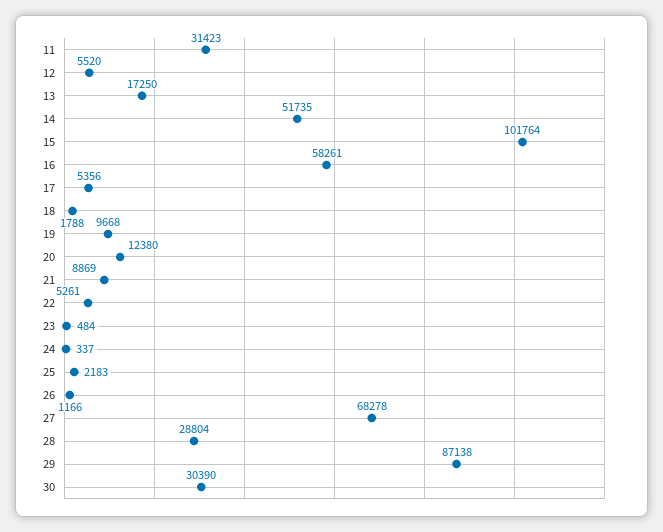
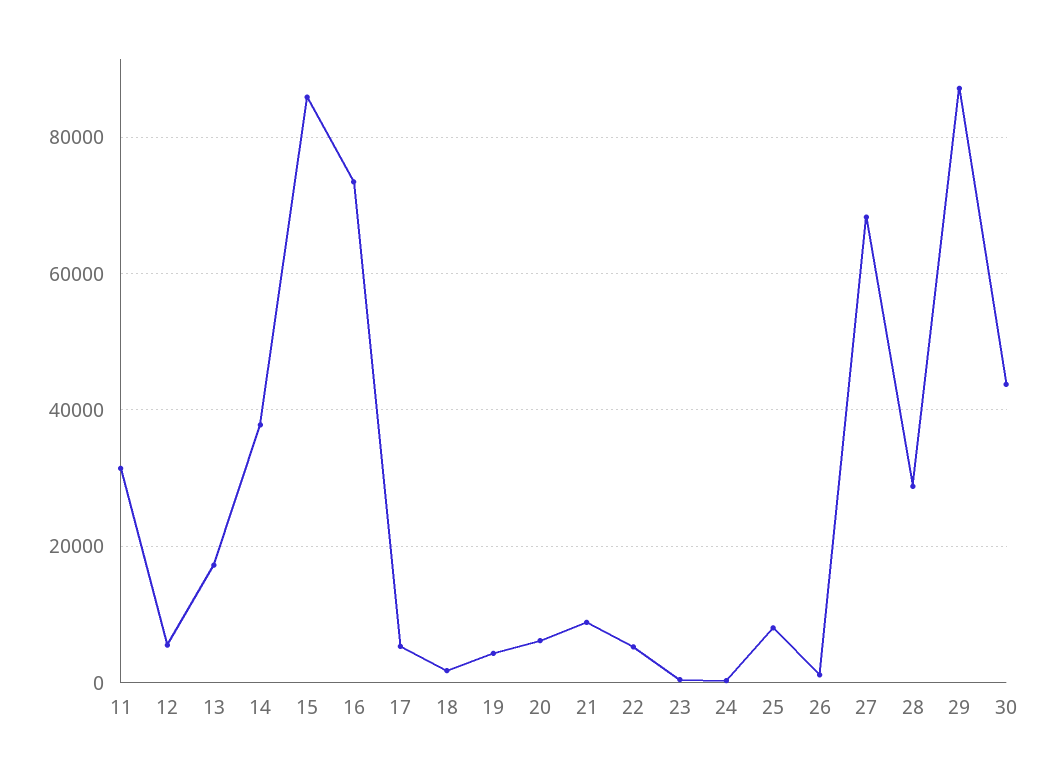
14: 51735 -> 38000
15: 101764 -> 86000
16: 58261 -> 74000
19: 9668 -> 4000
20: 12380 -> 6000
25: 2183 -> 8000
30: 30390 -> 44000

